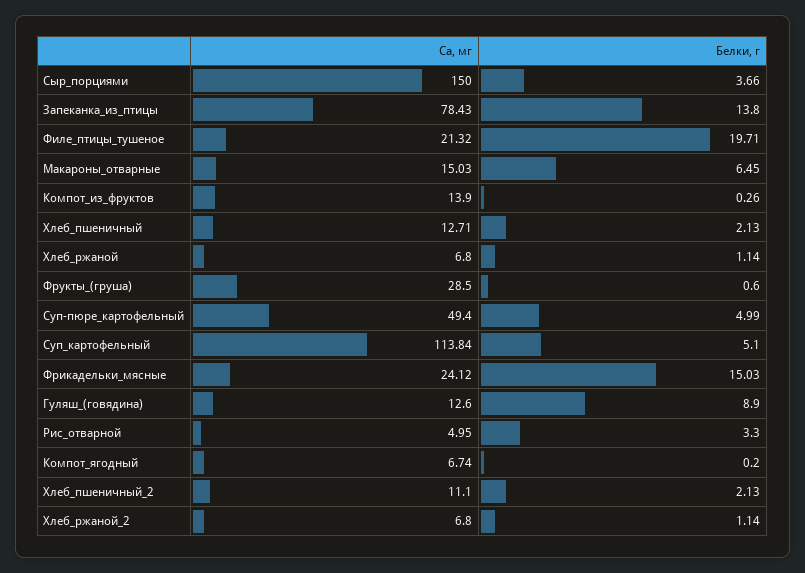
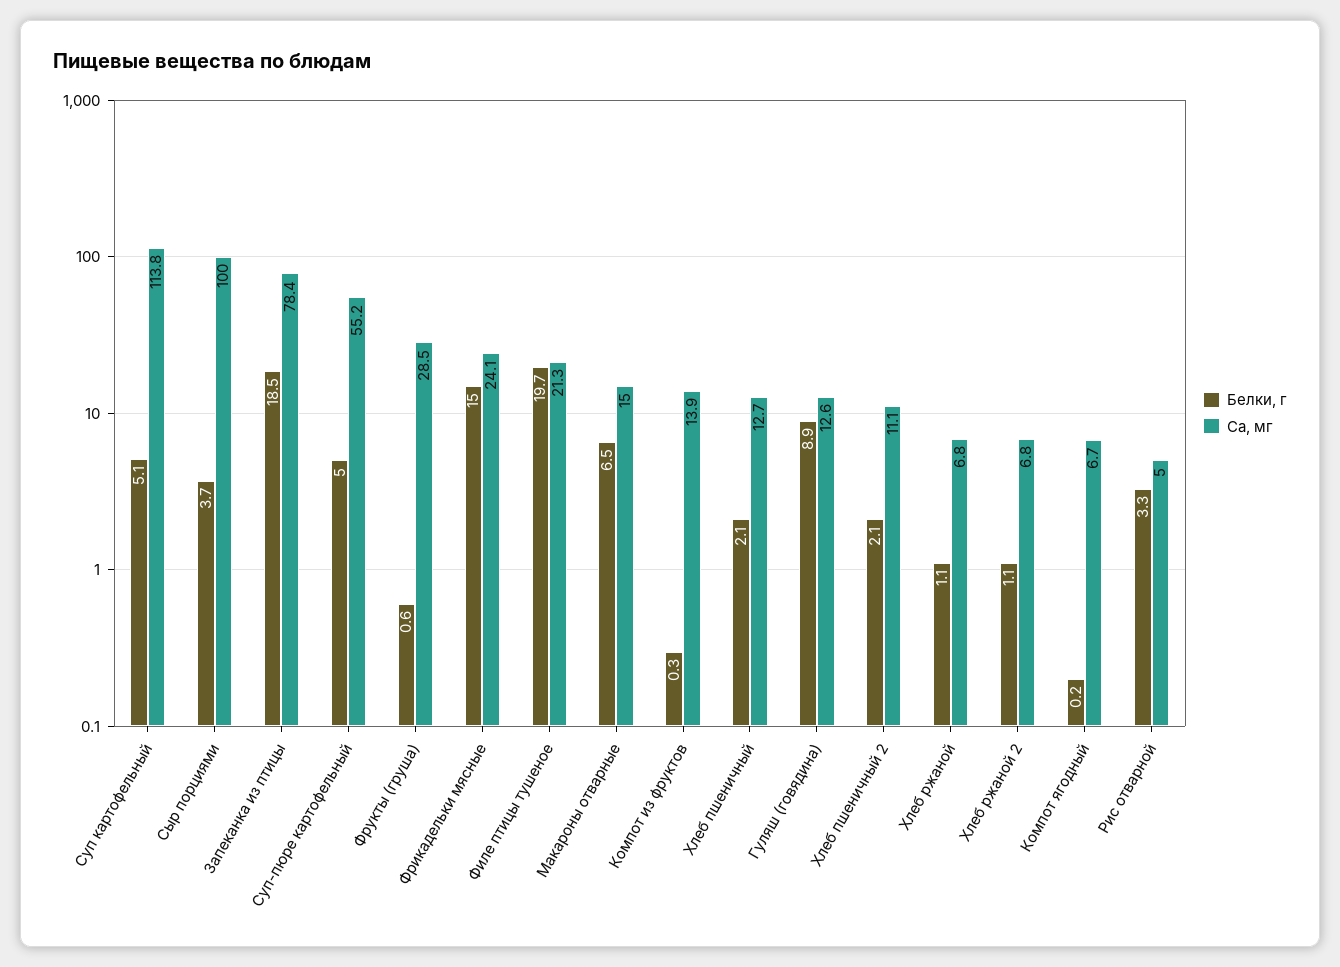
Ca, мг, Сыр_порциями: 150 -> 100
Белки, г, Запеканка_из_птицы: 13.8 -> 18.5
Ca, мг, Суп-пюре_картофельный: 49.4 -> 55.2

